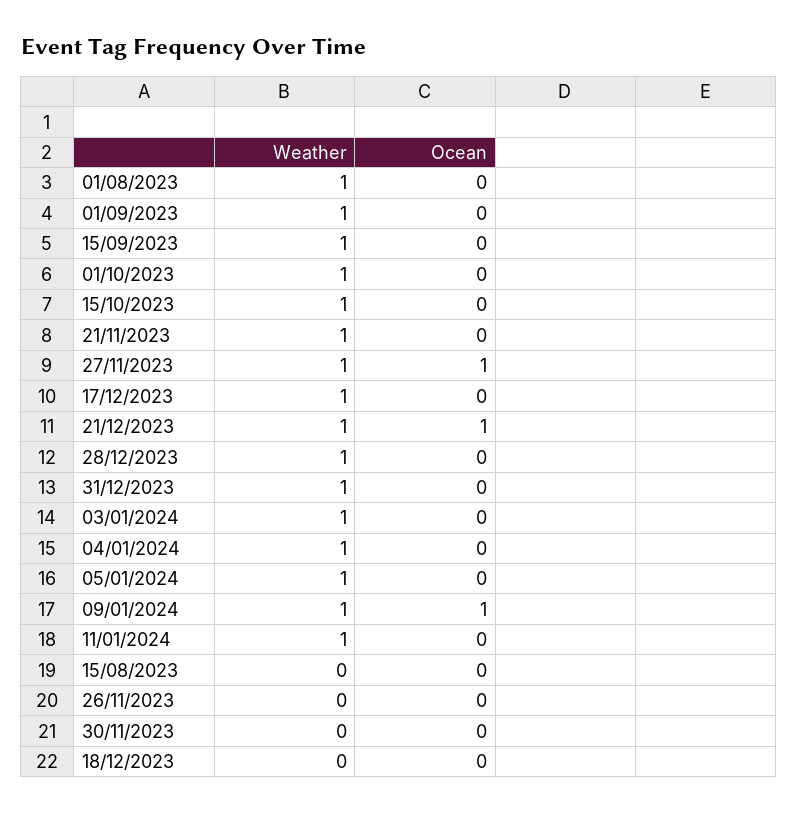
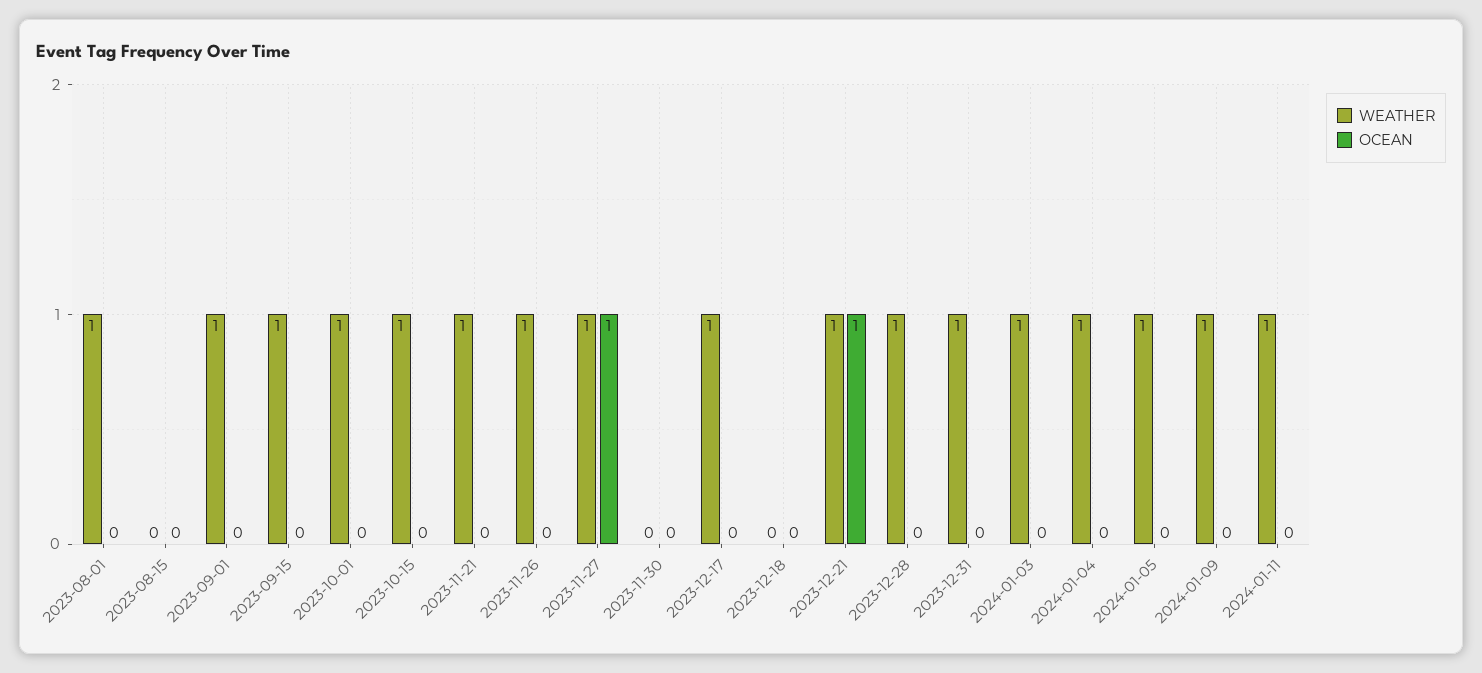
Ocean, 09/01/2024: 1 -> 0
Weather, 26/11/2023: 0 -> 1

